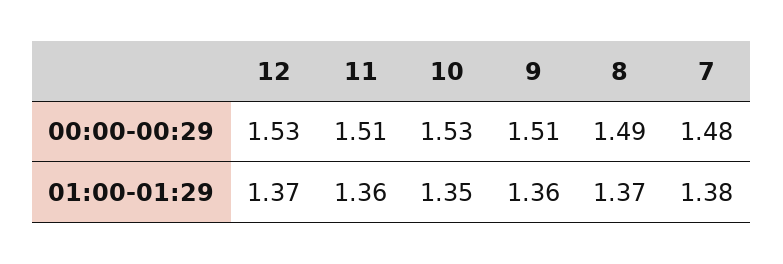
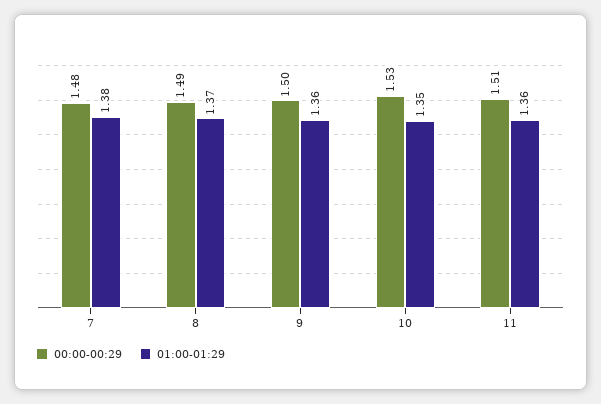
00:00-00:29, 12: 1.53 -> none
00:00-00:29, 9: 1.51 -> 1.5
01:00-01:29, 12: 1.37 -> none

